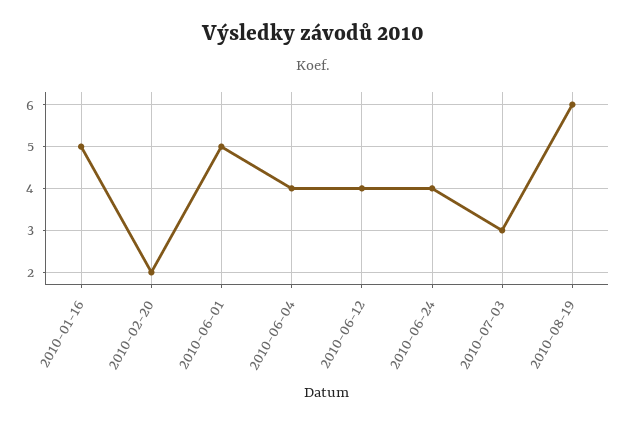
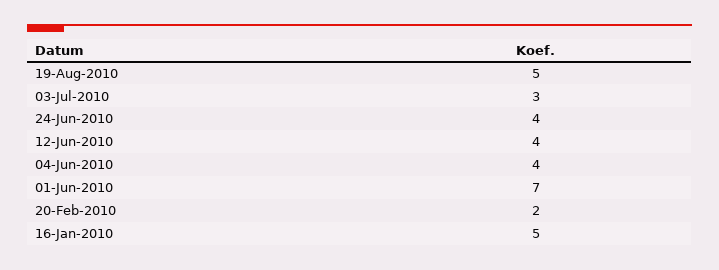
2010-06-01: 5 -> 7
2010-08-19: 6 -> 5

